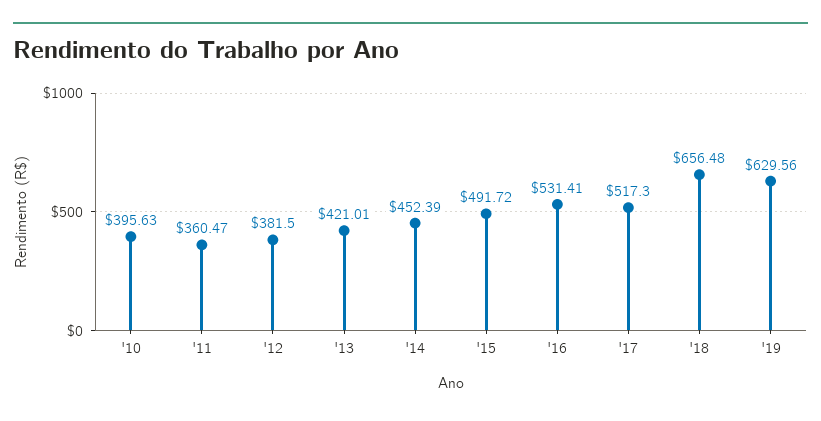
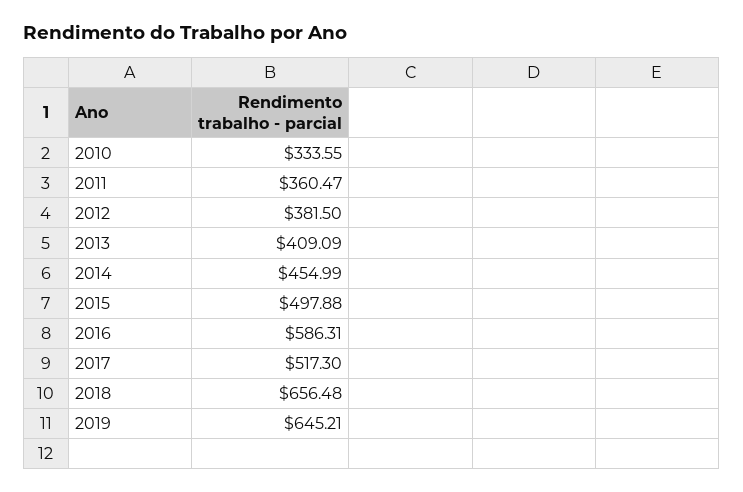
'10: 395.63 -> 333.55
'13: 421.01 -> 409.09
'14: 452.39 -> 454.99
'15: 491.72 -> 497.88
'16: 531.41 -> 586.31
'19: 629.56 -> 645.21

